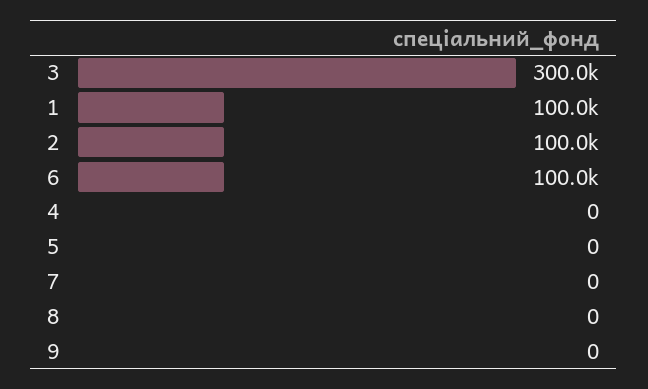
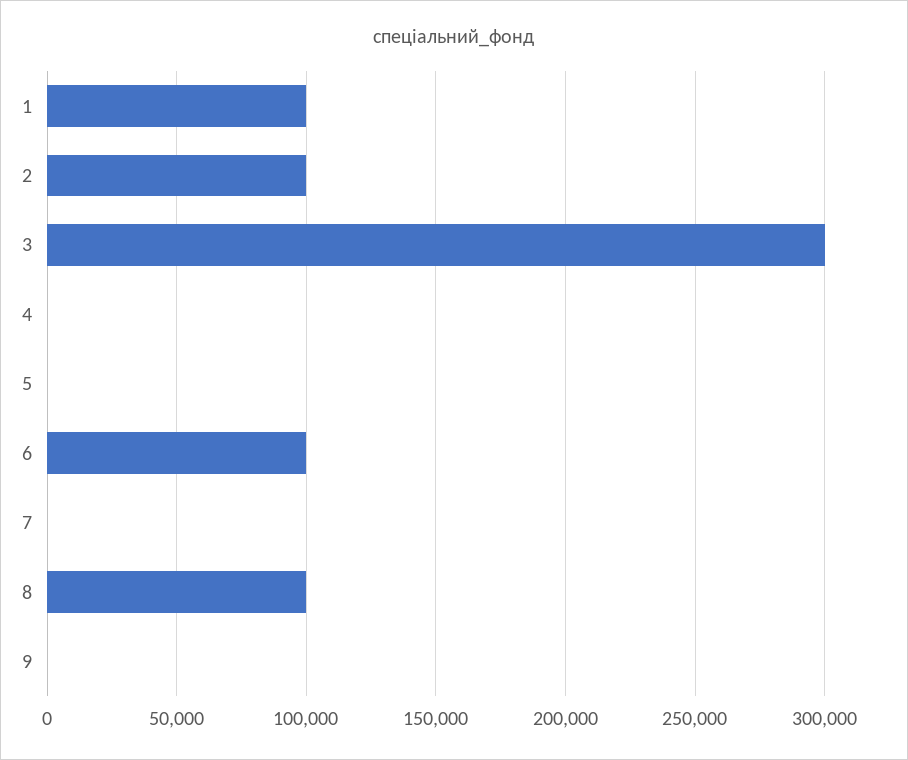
8: 0 -> 100000

